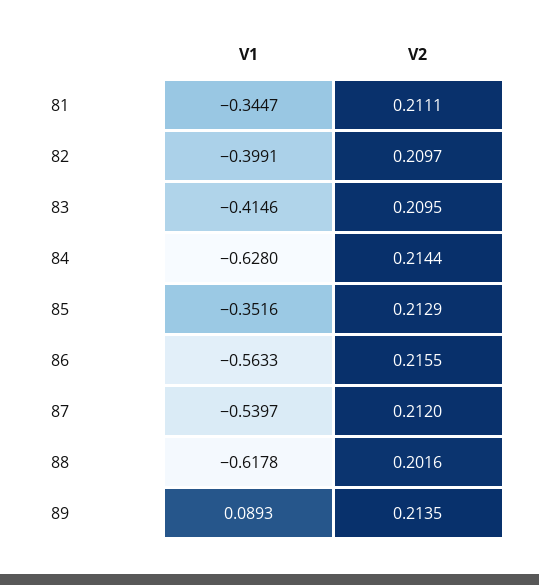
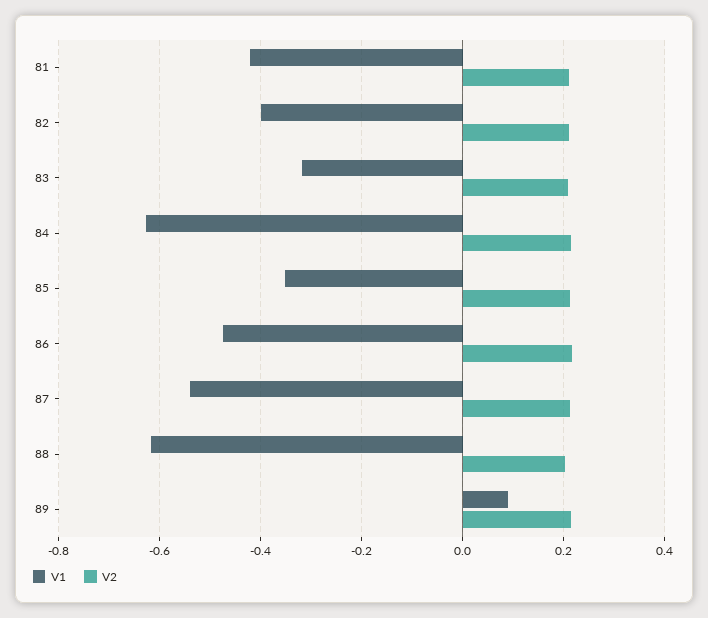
V1, 81: -0.3447 -> -0.42
V1, 83: -0.4146 -> -0.32
V1, 86: -0.5633 -> -0.48

